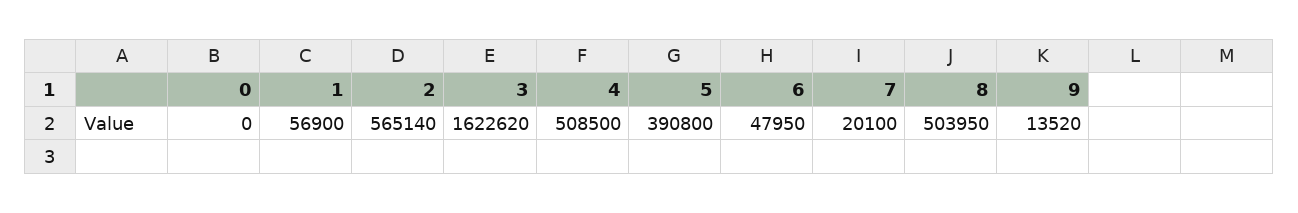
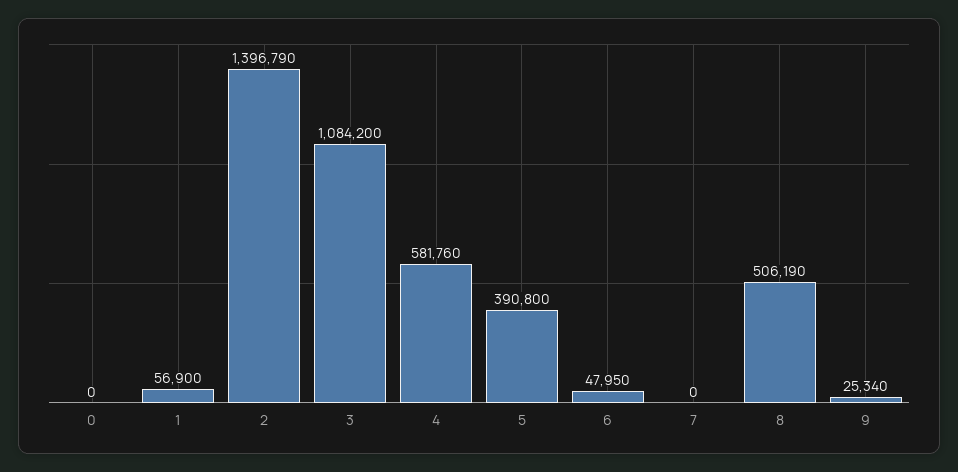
2: 565140 -> 1396790
3: 1622620 -> 1084200
4: 508500 -> 581760
7: 20100 -> 0
8: 503950 -> 506190
9: 13520 -> 25340

